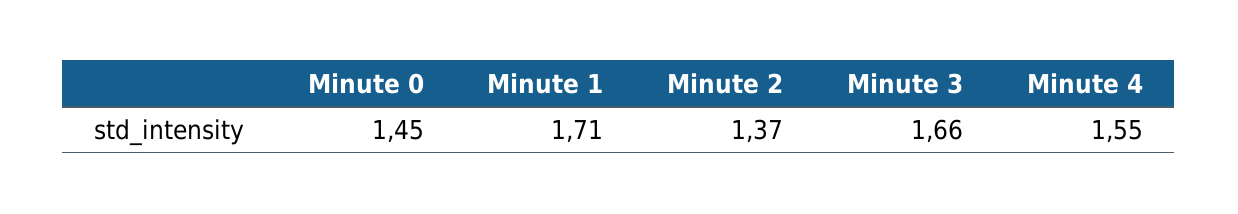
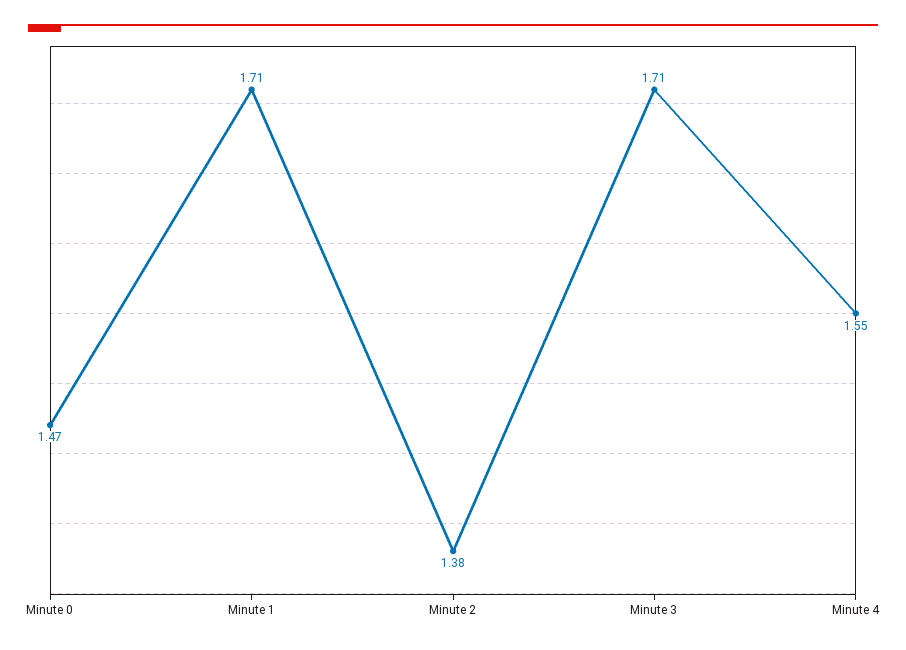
Minute 0: 1.45 -> 1.47
Minute 2: 1.37 -> 1.38
Minute 3: 1.66 -> 1.71

